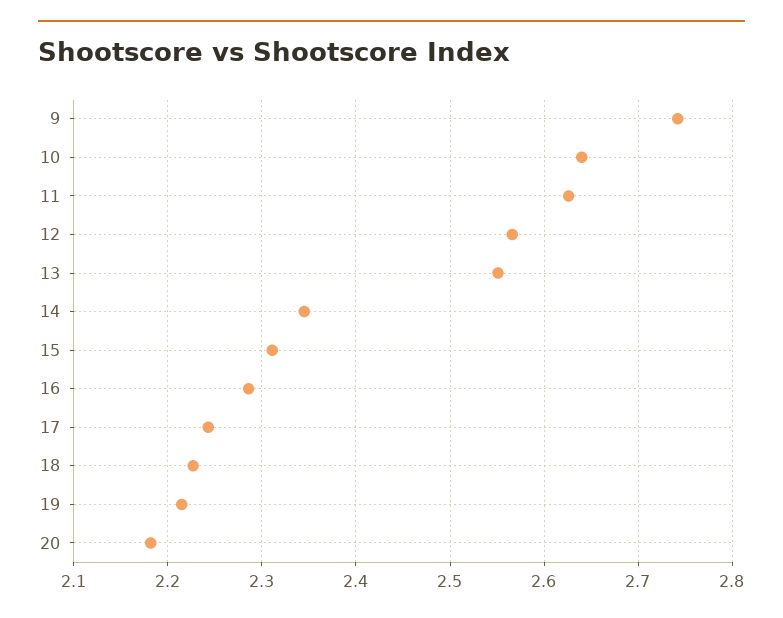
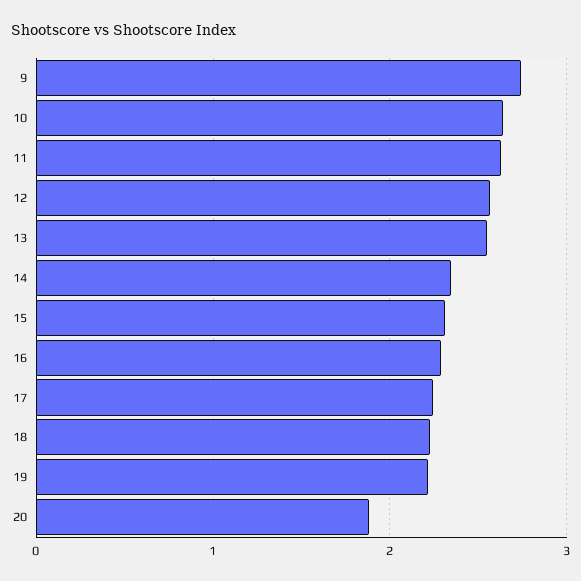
20: 2.18 -> 1.9

